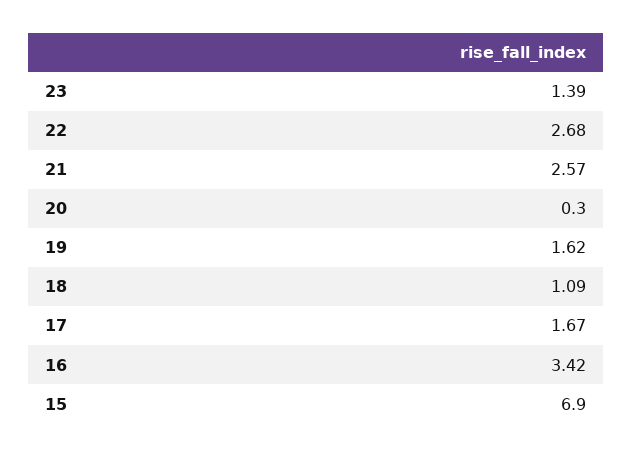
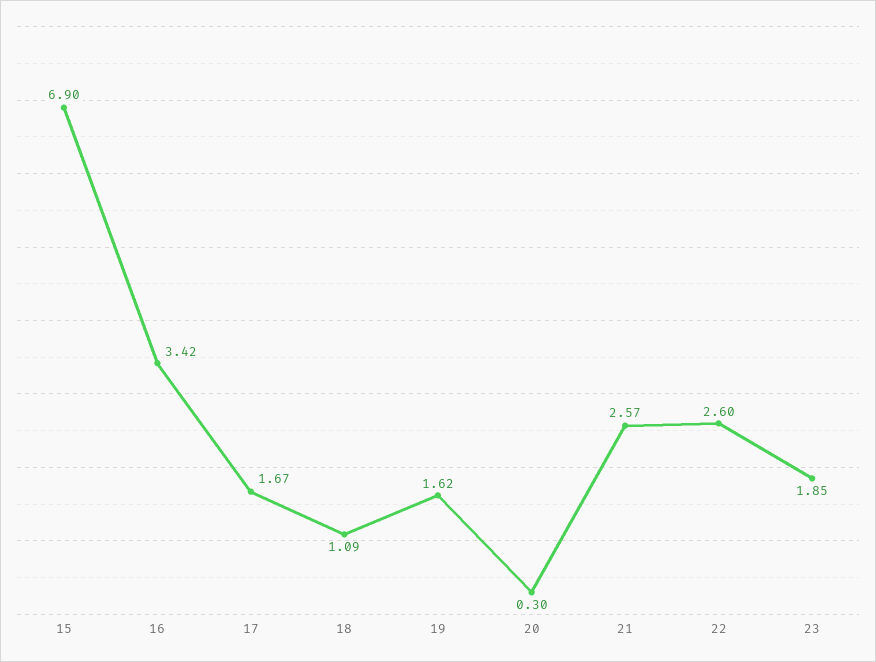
23: 1.39 -> 1.85
22: 2.68 -> 2.6

